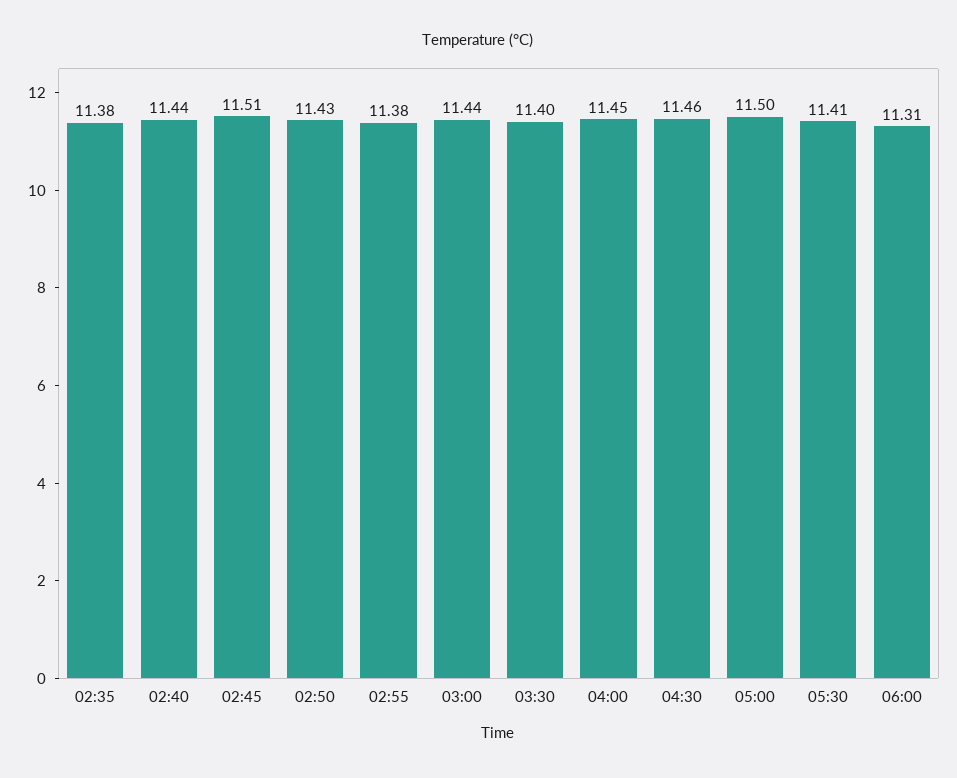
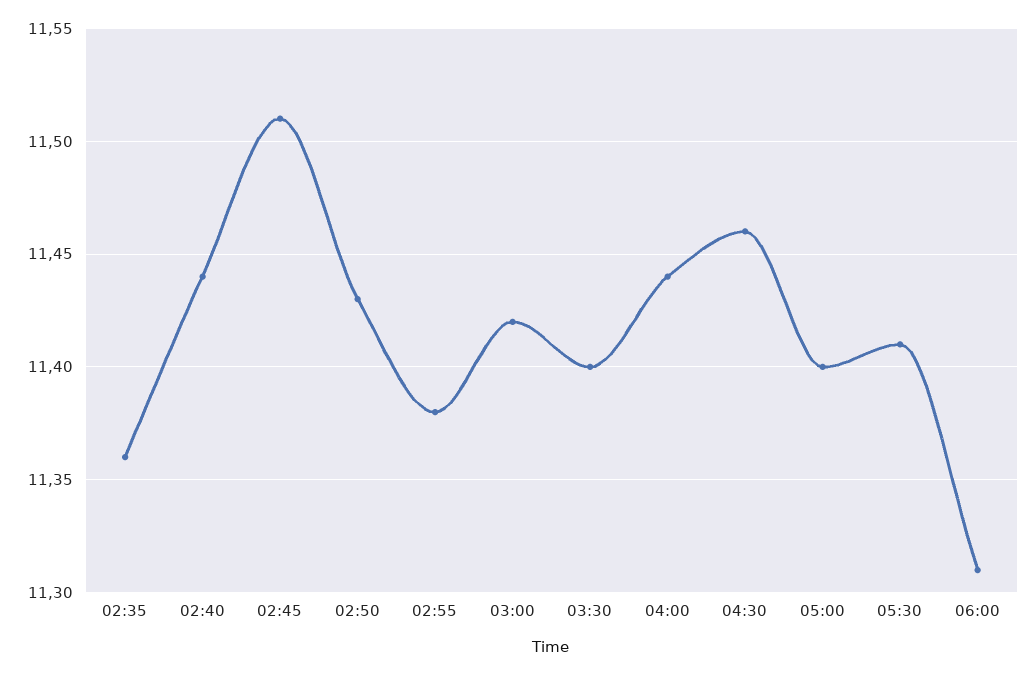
02:35: 11.38 -> 11.36
03:00: 11.44 -> 11.42
04:00: 11.45 -> 11.44
05:00: 11.5 -> 11.4

